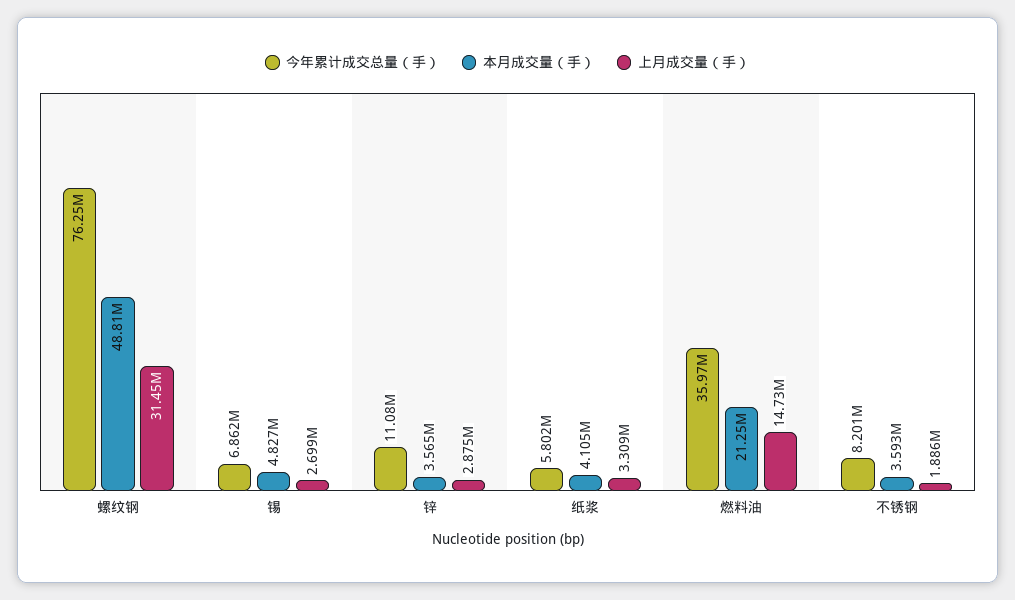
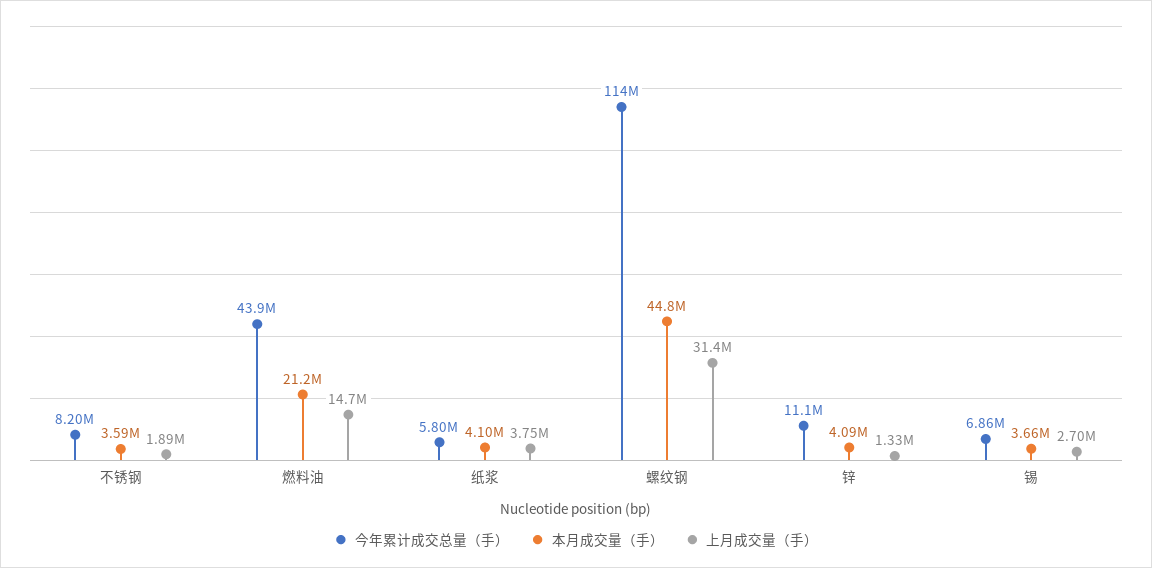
今年累计成交总量（手）, 螺纹钢: 76250000 -> 114000000
本月成交量（手）, 螺纹钢: 48810000 -> 44800000
本月成交量（手）, 锡: 4827000 -> 3660000
本月成交量（手）, 锌: 3565000 -> 4090000
上月成交量（手）, 锌: 2875000 -> 1330000
上月成交量（手）, 纸浆: 3309000 -> 3750000
今年累计成交总量（手）, 燃料油: 35970000 -> 43900000

